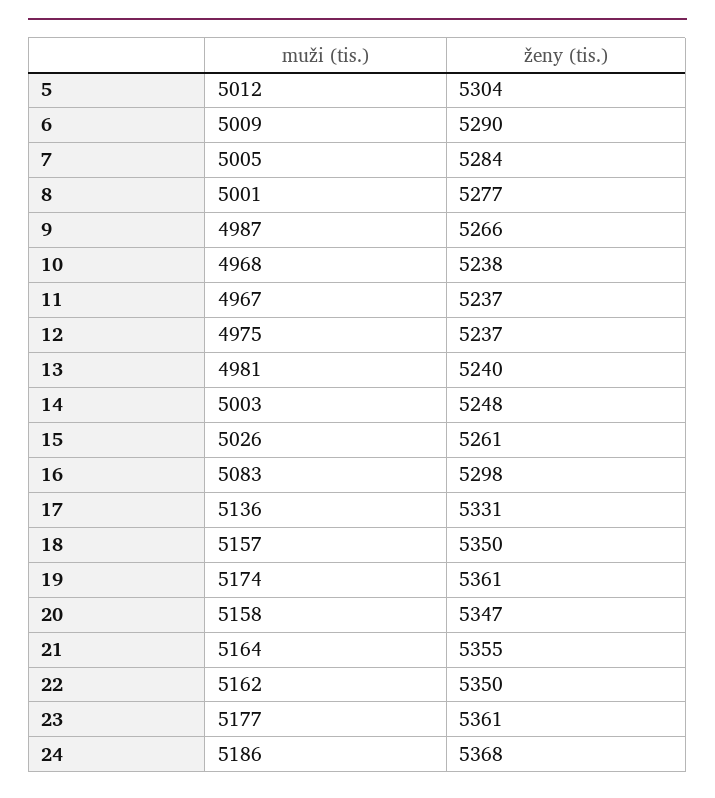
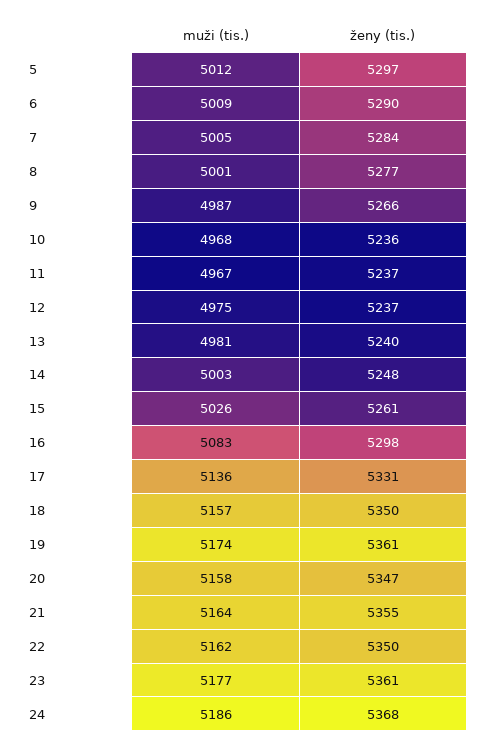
ženy (tis.), 5: 5304 -> 5297
ženy (tis.), 10: 5238 -> 5236

